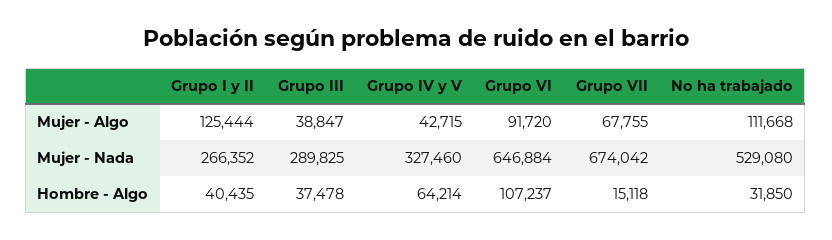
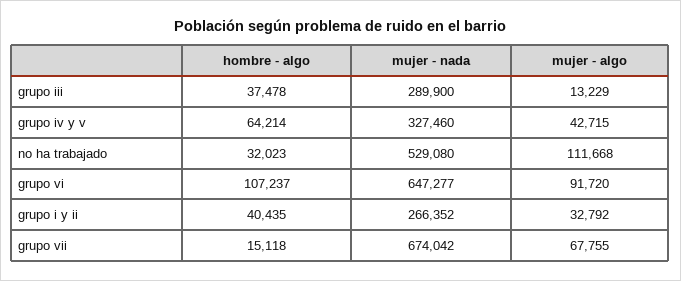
Grupo I y II, Mujer - Algo: 125444 -> 32792
Grupo III, Mujer - Algo: 38847 -> 13229
Grupo III, Mujer - Nada: 289825 -> 289900
Grupo VI, Mujer - Nada: 646884 -> 647277
No ha trabajado, Hombre - Algo: 31850 -> 32023

